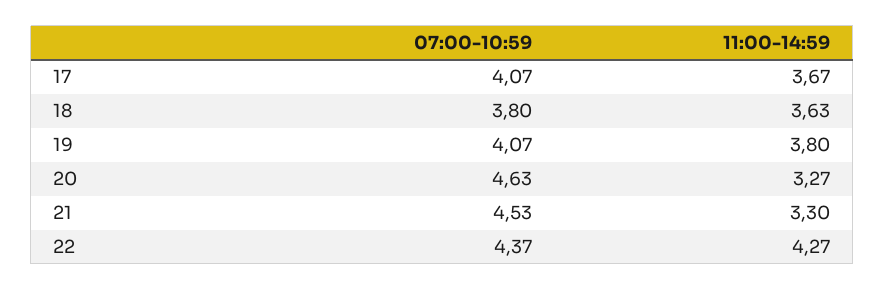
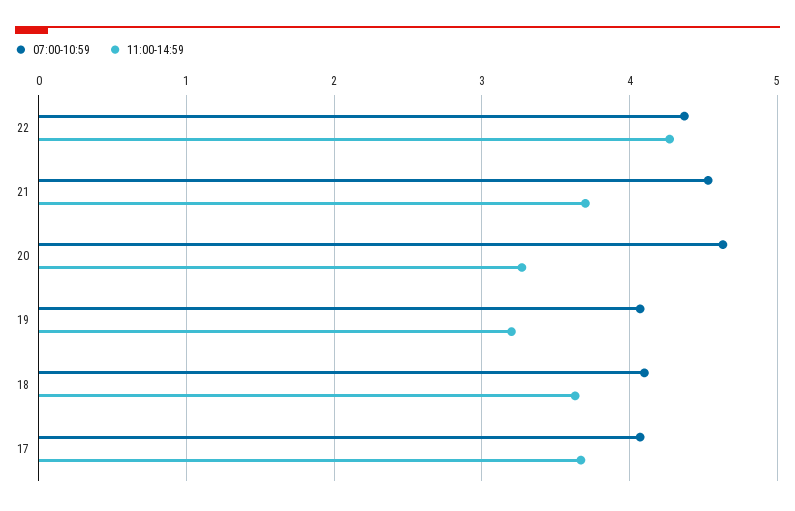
07:00-10:59, 18: 3.8 -> 4.1
11:00-14:59, 19: 3.8 -> 3.2
11:00-14:59, 21: 3.3 -> 3.7

